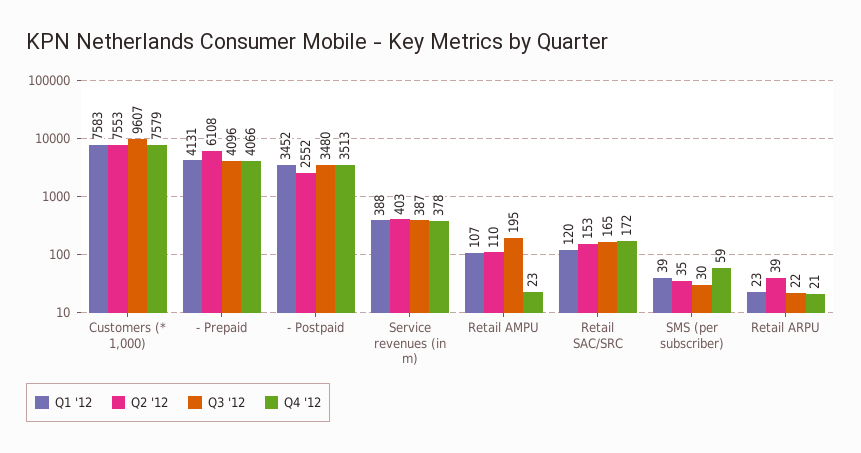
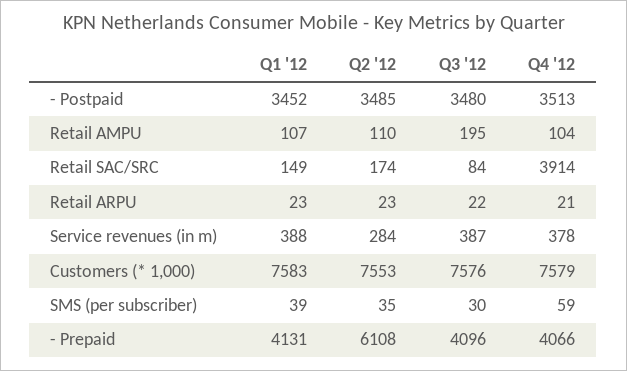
Q3 '12, Customers (* 1,000): 9607 -> 7576
Q2 '12, - Postpaid: 2552 -> 3485
Q2 '12, Service revenues (in m): 403 -> 284
Q4 '12, Retail AMPU: 23 -> 104
Q1 '12, Retail SAC/SRC: 120 -> 149
Q2 '12, Retail SAC/SRC: 153 -> 174
Q3 '12, Retail SAC/SRC: 165 -> 84
Q4 '12, Retail SAC/SRC: 172 -> 3914
Q2 '12, Retail ARPU: 39 -> 23

